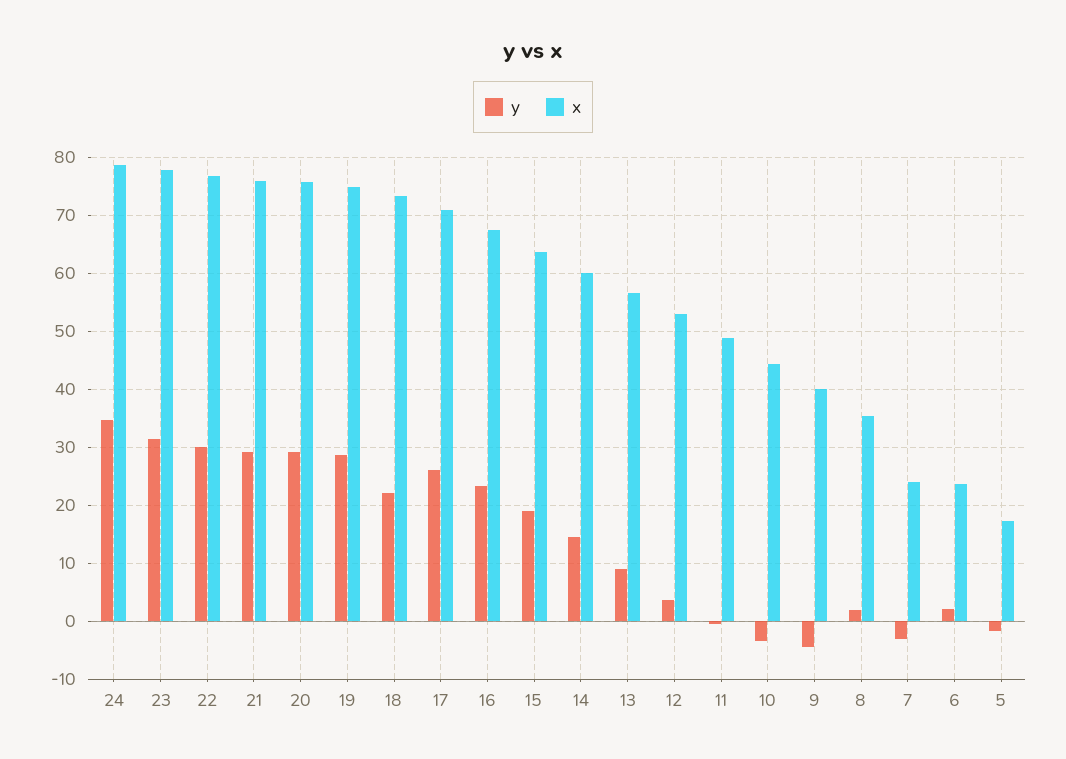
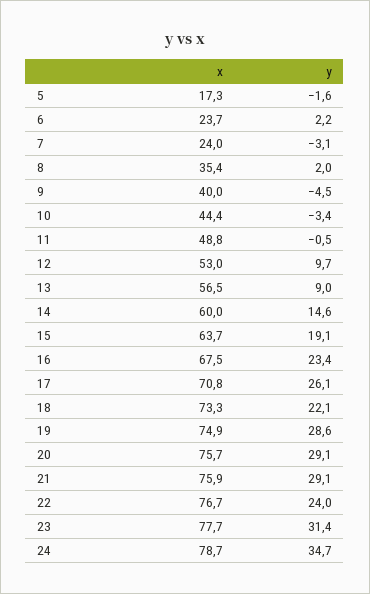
y, 22: 30 -> 24
y, 12: 4 -> 9.7

